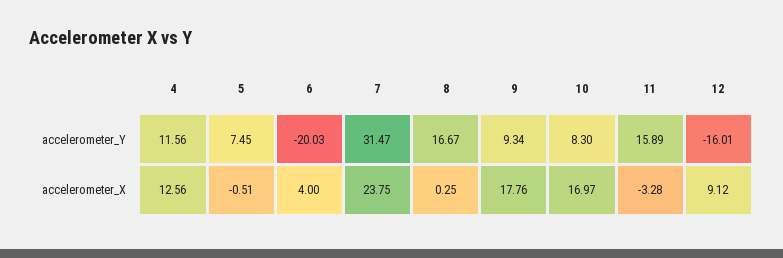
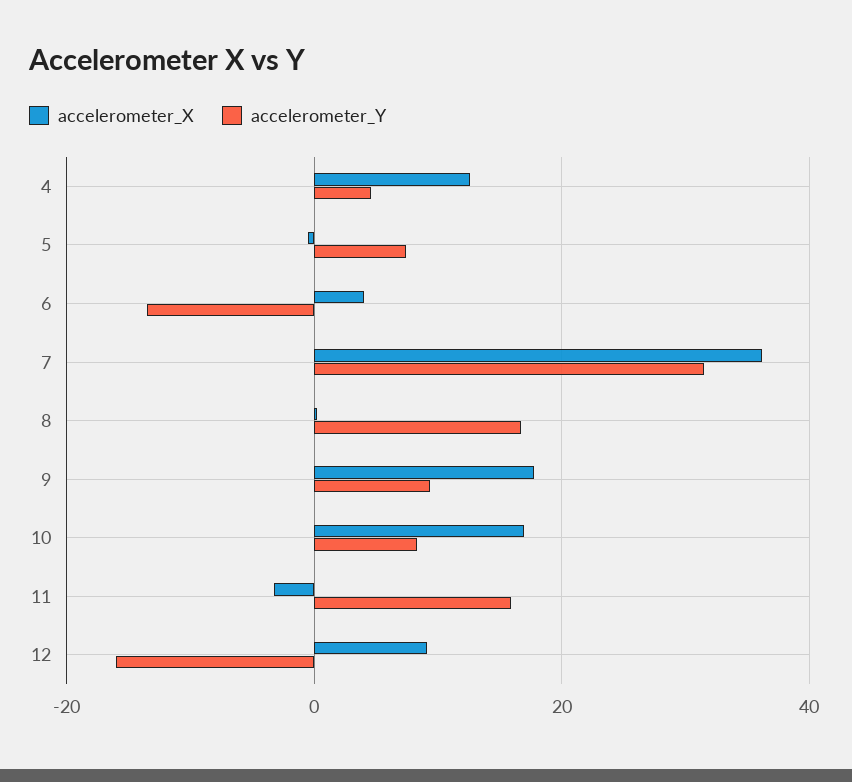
accelerometer_Y, 4: 11.56 -> 4
accelerometer_Y, 6: -20.03 -> -14
accelerometer_X, 7: 23.75 -> 36

